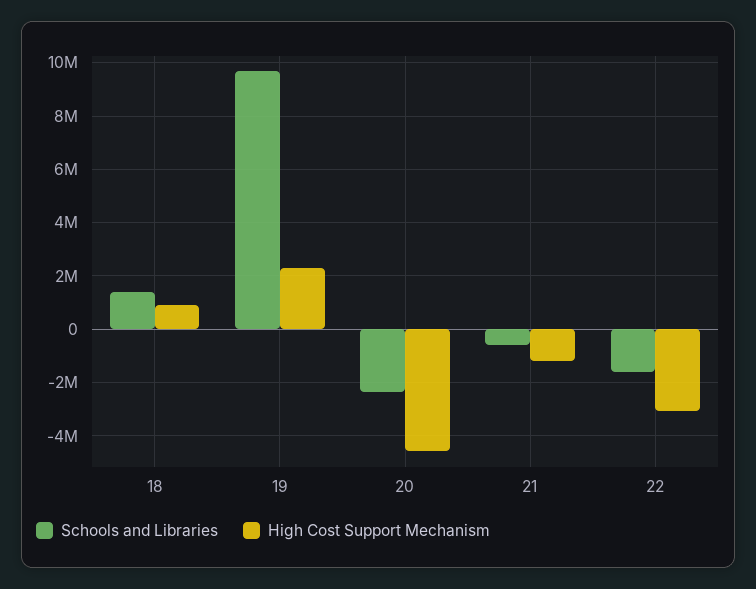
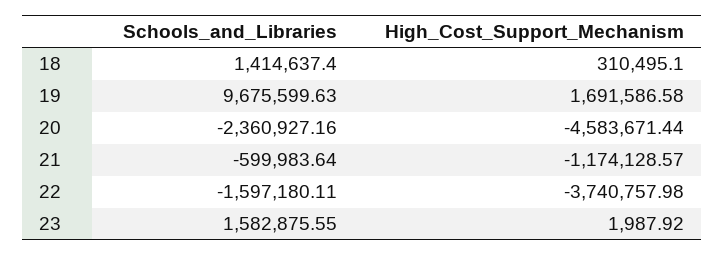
High Cost Support Mechanism, 18: 1000000 -> 310495.1
High Cost Support Mechanism, 19: 2250000 -> 1691586.58
High Cost Support Mechanism, 22: -3000000 -> -3740757.98
Schools and Libraries, 23: none -> 1582875.55
High Cost Support Mechanism, 23: none -> 1987.92

